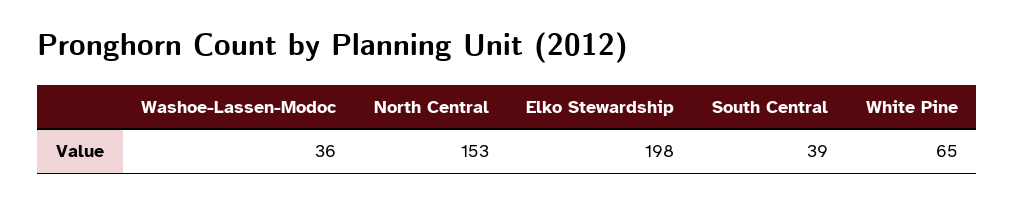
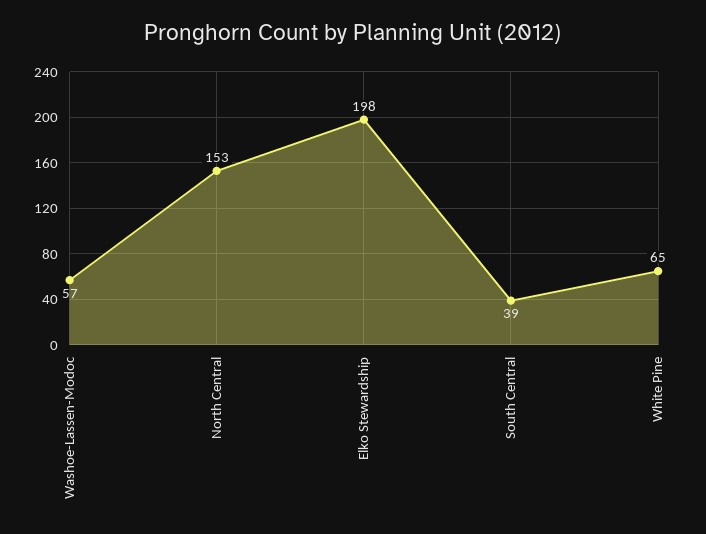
Washoe-Lassen-Modoc: 36 -> 57

